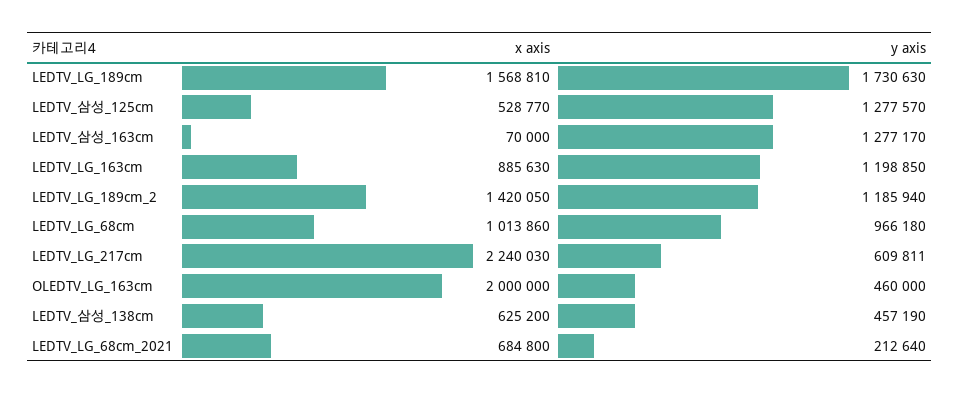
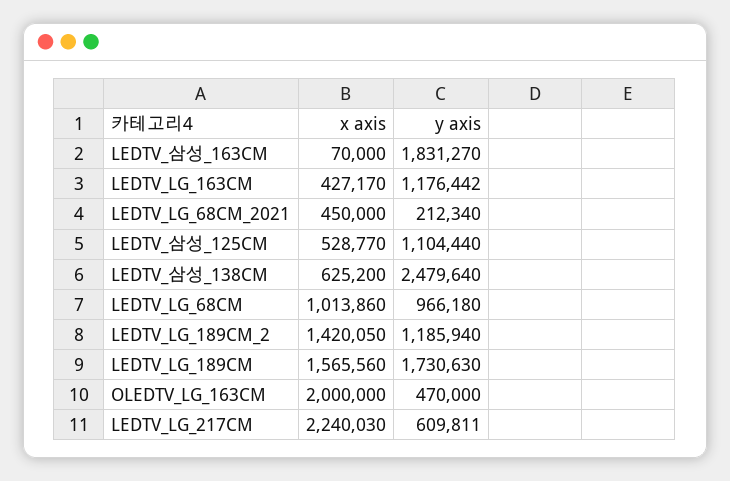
x axis, LEDTV_LG_189cm: 1568810 -> 1565560
y axis, LEDTV_삼성_125cm: 1277570 -> 1104440
y axis, LEDTV_삼성_163cm: 1277170 -> 1831270
x axis, LEDTV_LG_163cm: 885630 -> 427170
y axis, LEDTV_LG_163cm: 1198850 -> 1176442
y axis, OLEDTV_LG_163cm: 460000 -> 470000
y axis, LEDTV_삼성_138cm: 457190 -> 2479640
x axis, LEDTV_LG_68cm_2021: 684800 -> 450000
y axis, LEDTV_LG_68cm_2021: 212640 -> 212340

